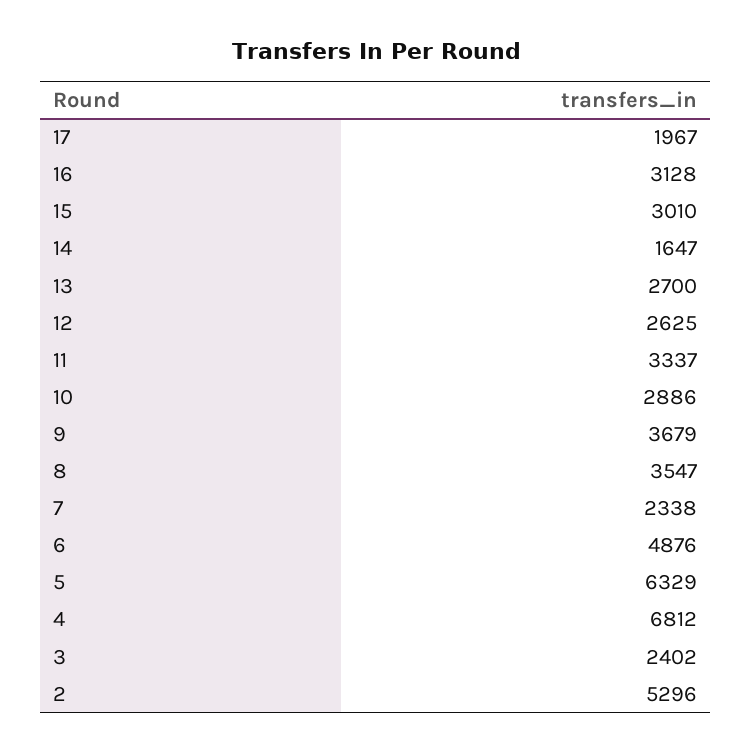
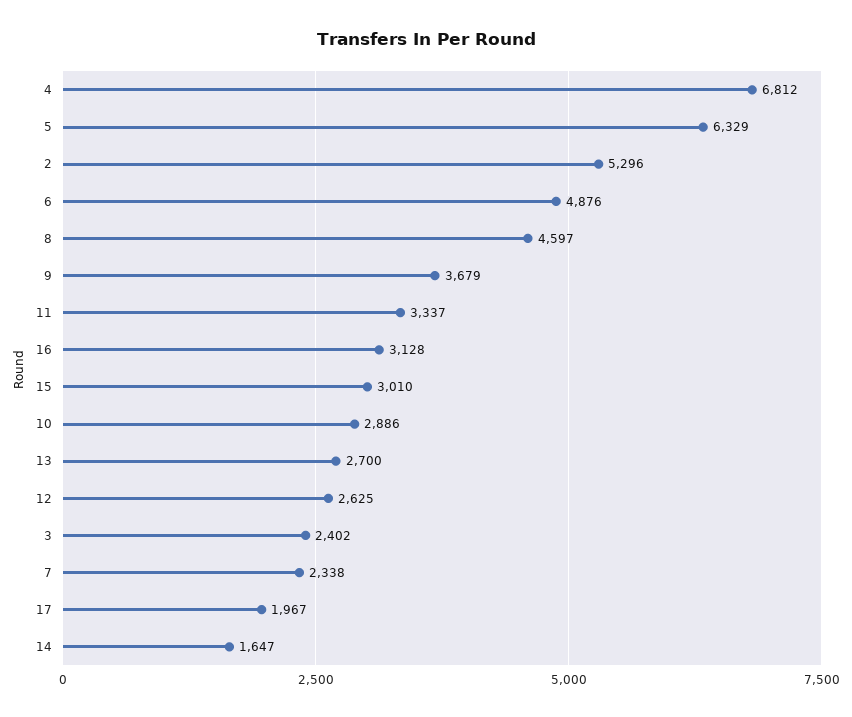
8: 3547 -> 4597

